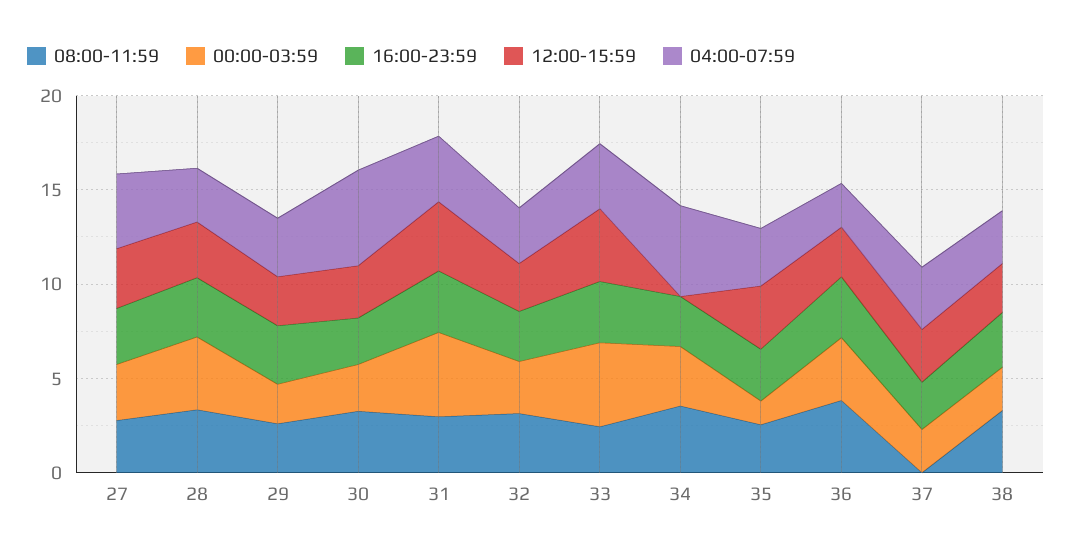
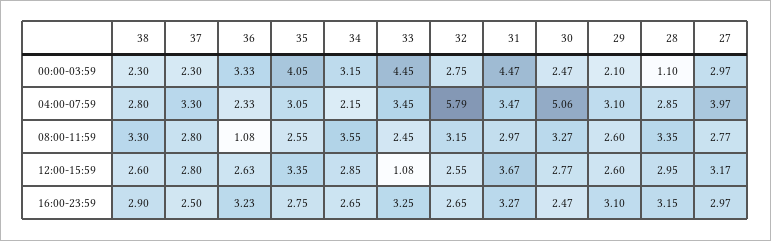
00:00-03:59, 28: 4 -> 1.1
04:00-07:59, 32: 3 -> 5.79
12:00-15:59, 33: 4 -> 1.08
12:00-15:59, 34: 0 -> 2.85
04:00-07:59, 34: 5 -> 2.15
00:00-03:59, 35: 1 -> 4.05
08:00-11:59, 36: 4 -> 1.08
08:00-11:59, 37: 0 -> 2.8

